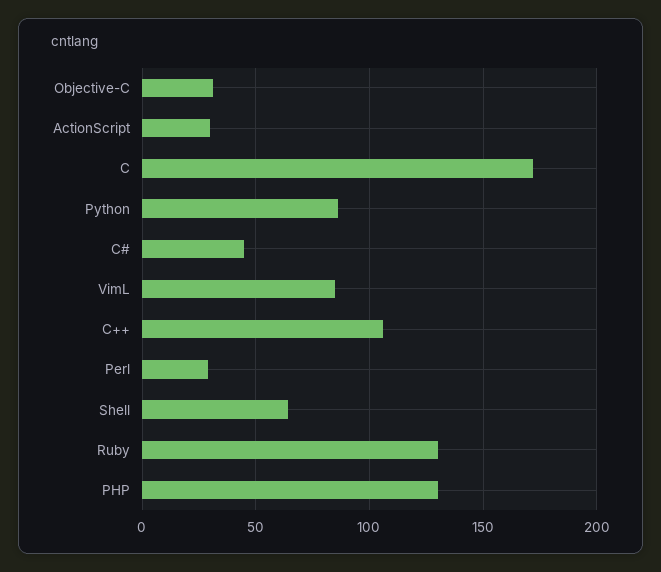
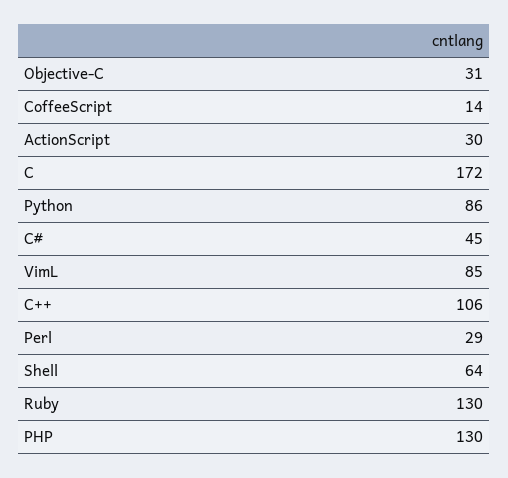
CoffeeScript: none -> 14

